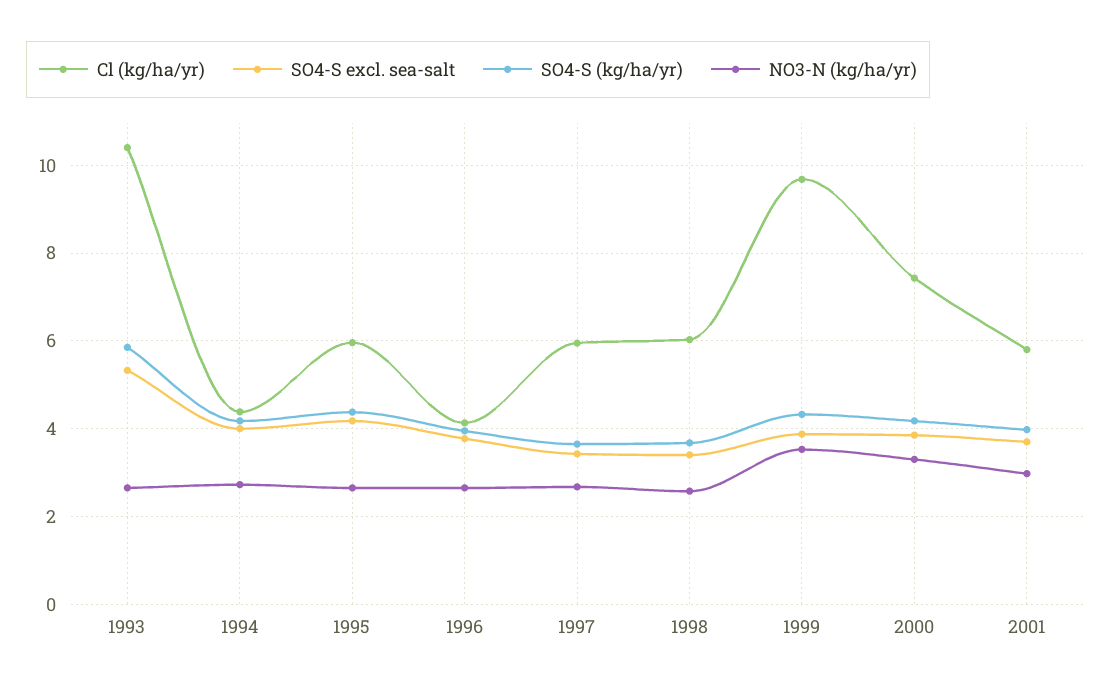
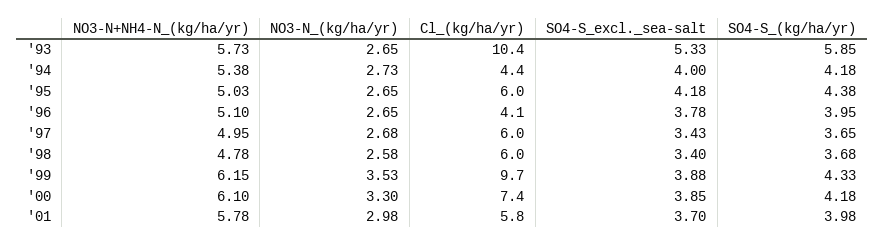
NO3-N+NH4-N_(kg/ha/yr), 1993: none -> 5.73
NO3-N+NH4-N_(kg/ha/yr), 1994: none -> 5.38
NO3-N+NH4-N_(kg/ha/yr), 1995: none -> 5.03
NO3-N+NH4-N_(kg/ha/yr), 1996: none -> 5.1
NO3-N+NH4-N_(kg/ha/yr), 1997: none -> 4.95
NO3-N+NH4-N_(kg/ha/yr), 1998: none -> 4.78
NO3-N+NH4-N_(kg/ha/yr), 1999: none -> 6.15
NO3-N+NH4-N_(kg/ha/yr), 2000: none -> 6.1
NO3-N+NH4-N_(kg/ha/yr), 2001: none -> 5.78

